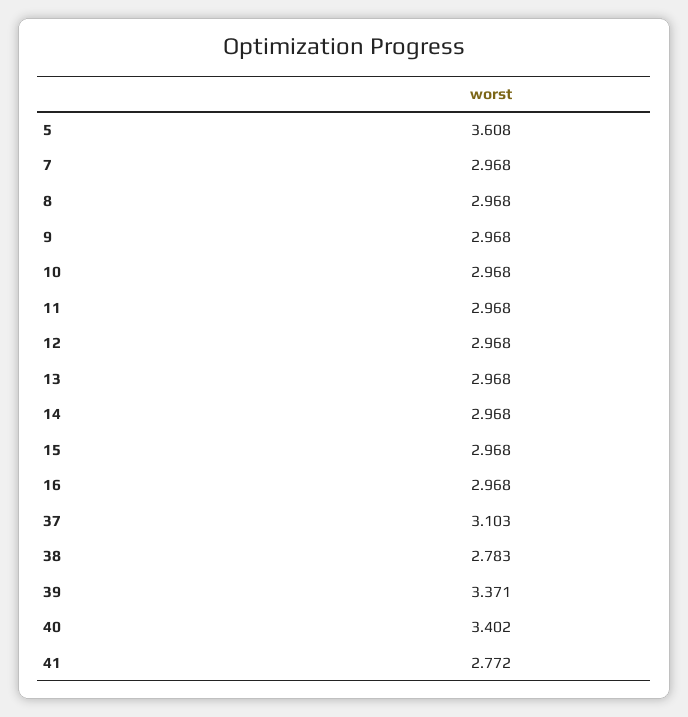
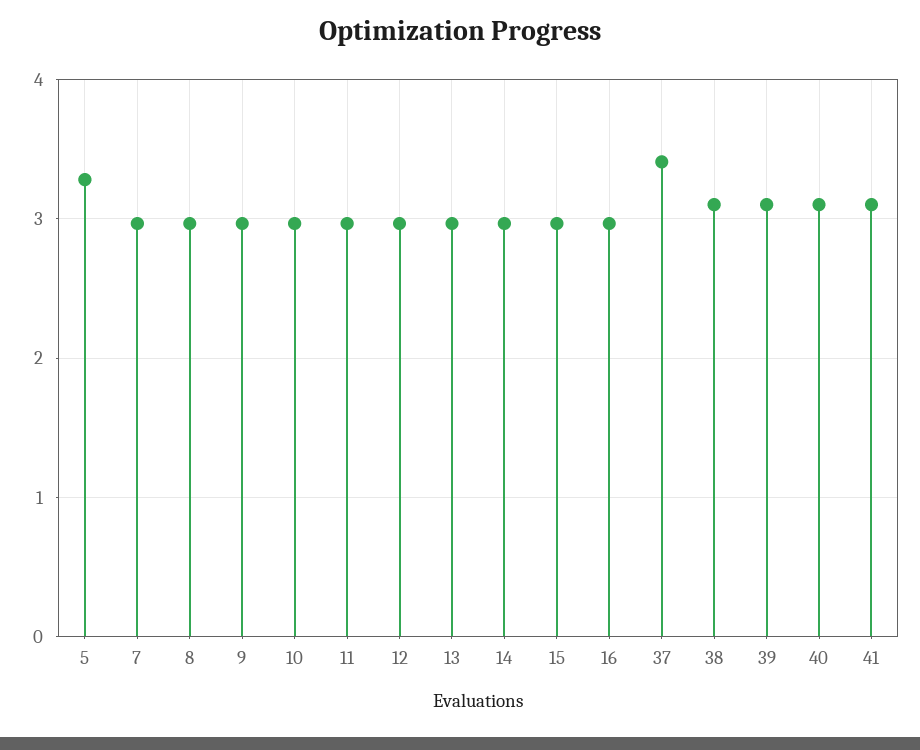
5: 3.608 -> 3.3
37: 3.103 -> 3.4
38: 2.783 -> 3.1
39: 3.371 -> 3.1
40: 3.402 -> 3.1
41: 2.772 -> 3.1

